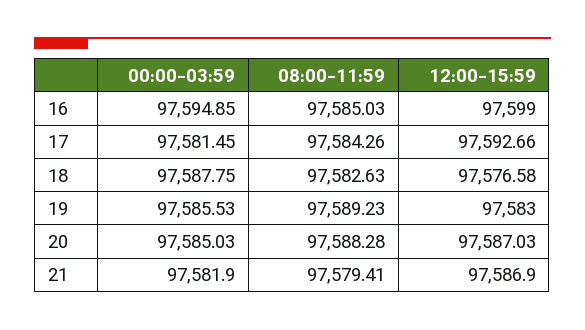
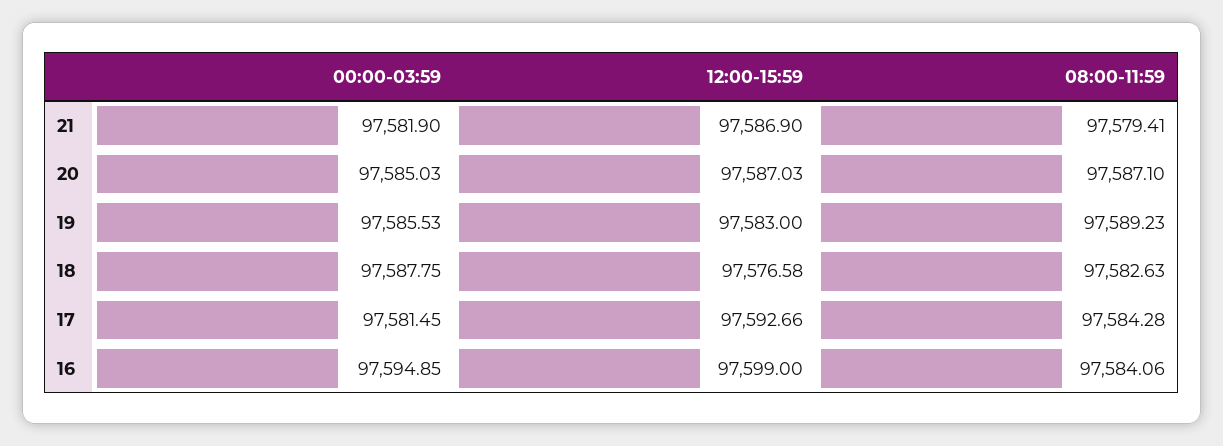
08:00-11:59, 16: 97585.03 -> 97584.06
08:00-11:59, 17: 97584.26 -> 97584.28
08:00-11:59, 20: 97588.28 -> 97587.1

